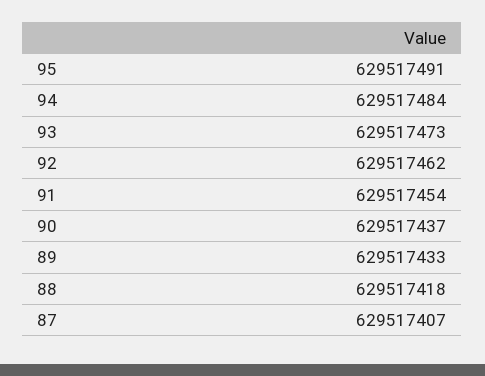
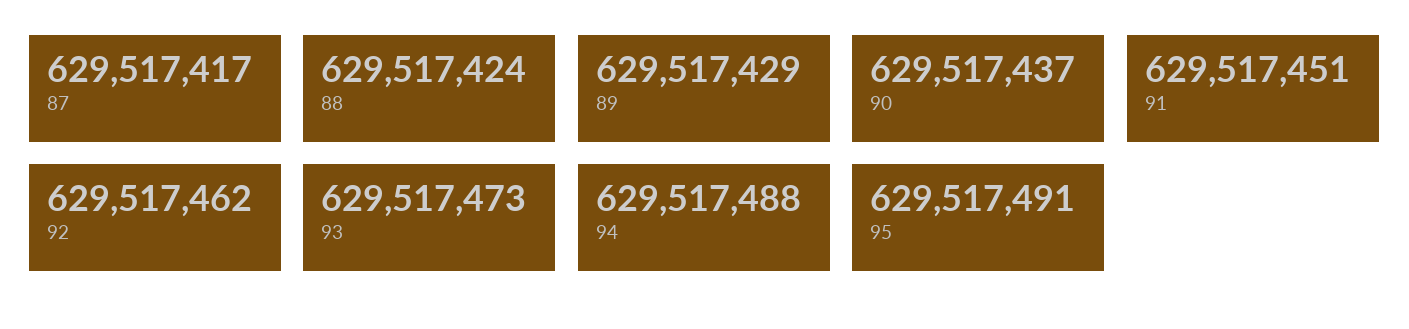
94: 629517484 -> 629517488
91: 629517454 -> 629517451
89: 629517433 -> 629517429
88: 629517418 -> 629517424
87: 629517407 -> 629517417

